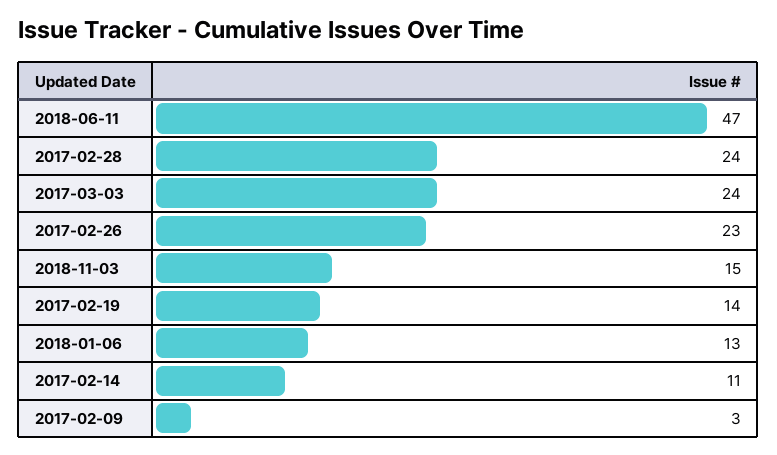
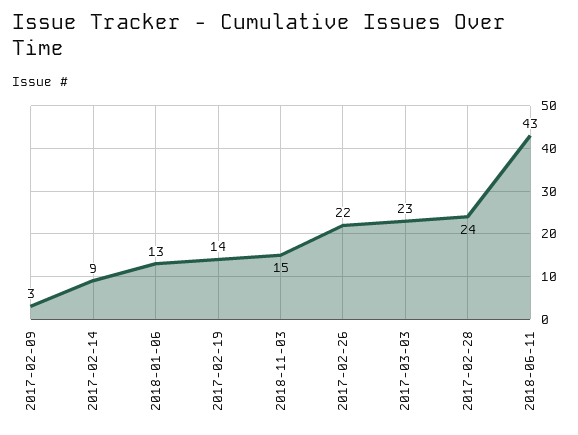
2018-06-11: 47 -> 43
2017-03-03: 24 -> 23
2017-02-26: 23 -> 22
2017-02-14: 11 -> 9

